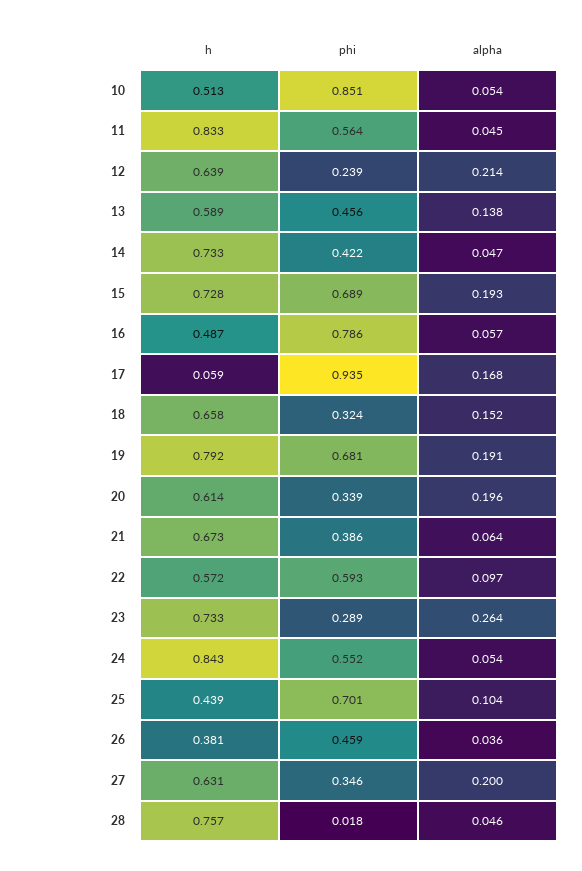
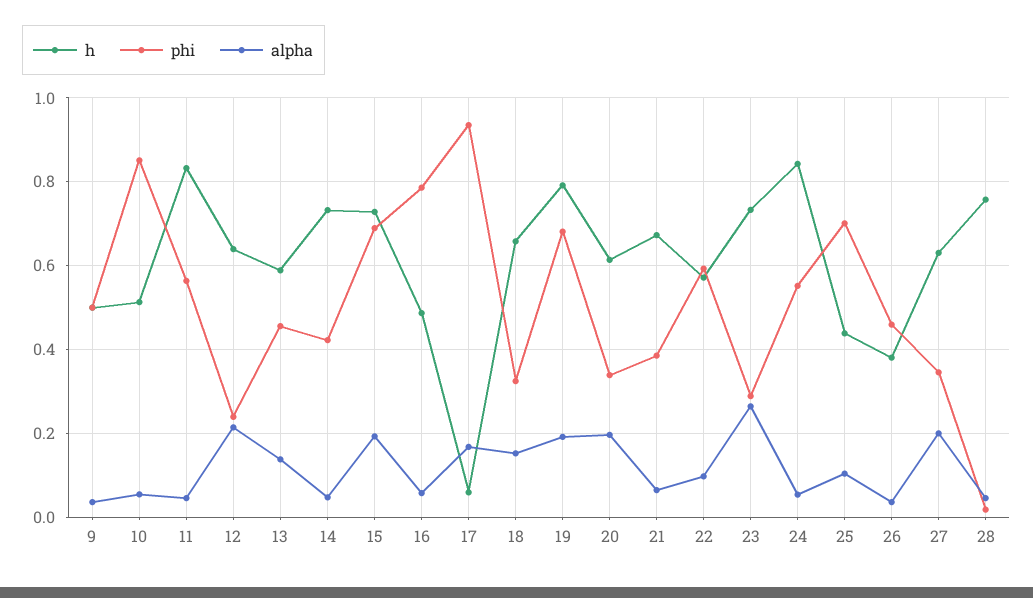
h, 9: none -> 0.5
phi, 9: none -> 0.5
alpha, 9: none -> 0.04

